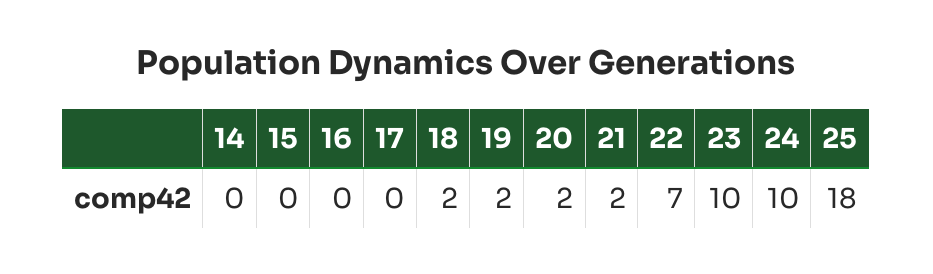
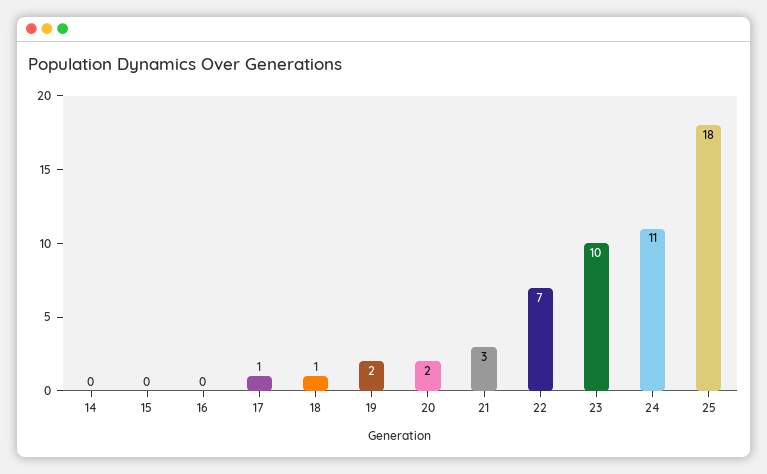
17: 0 -> 1
18: 2 -> 1
21: 2 -> 3
24: 10 -> 11

